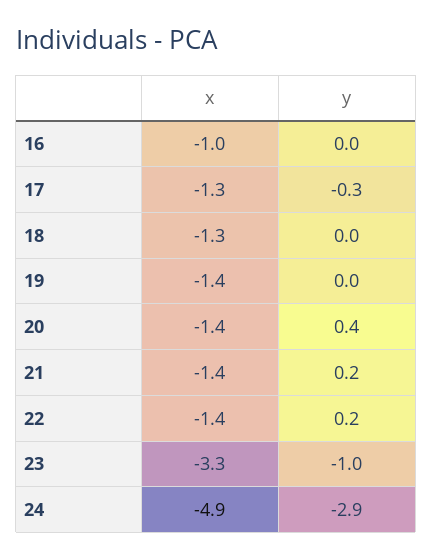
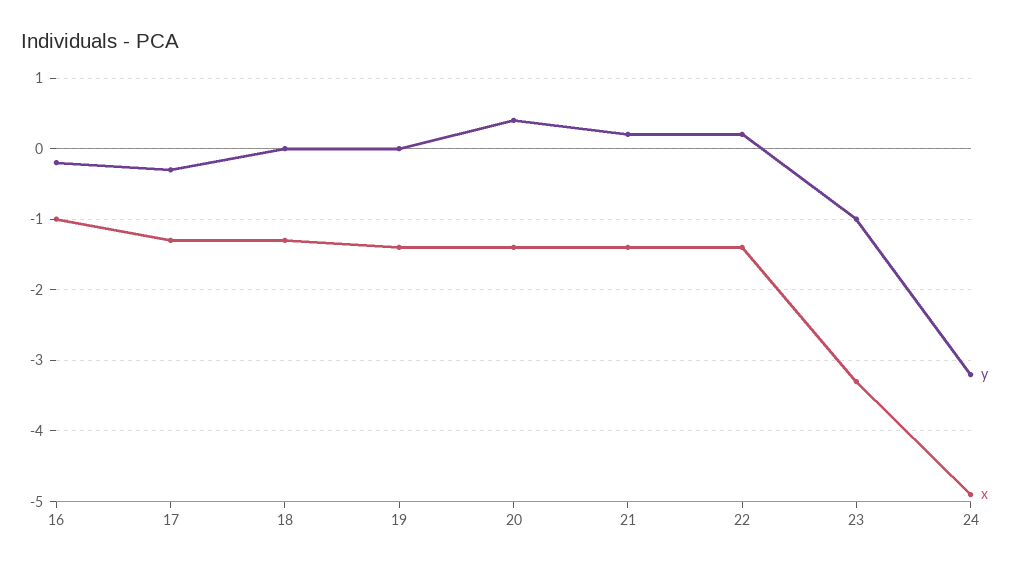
y, 16: 0 -> -0.2
y, 24: -2.9 -> -3.2

